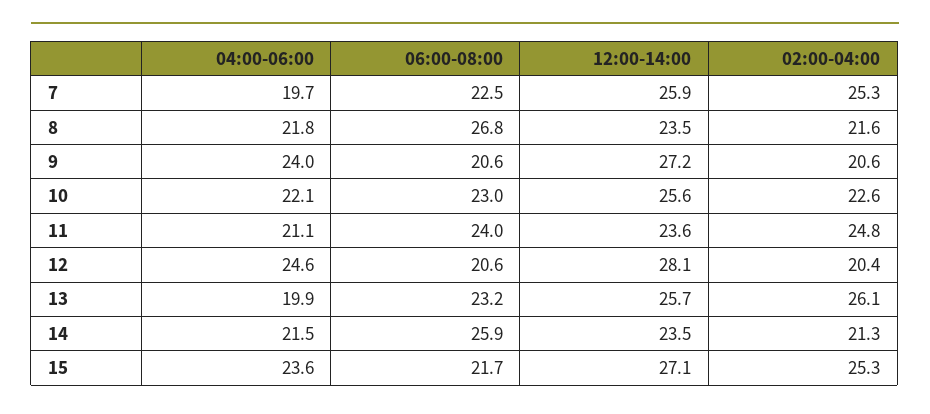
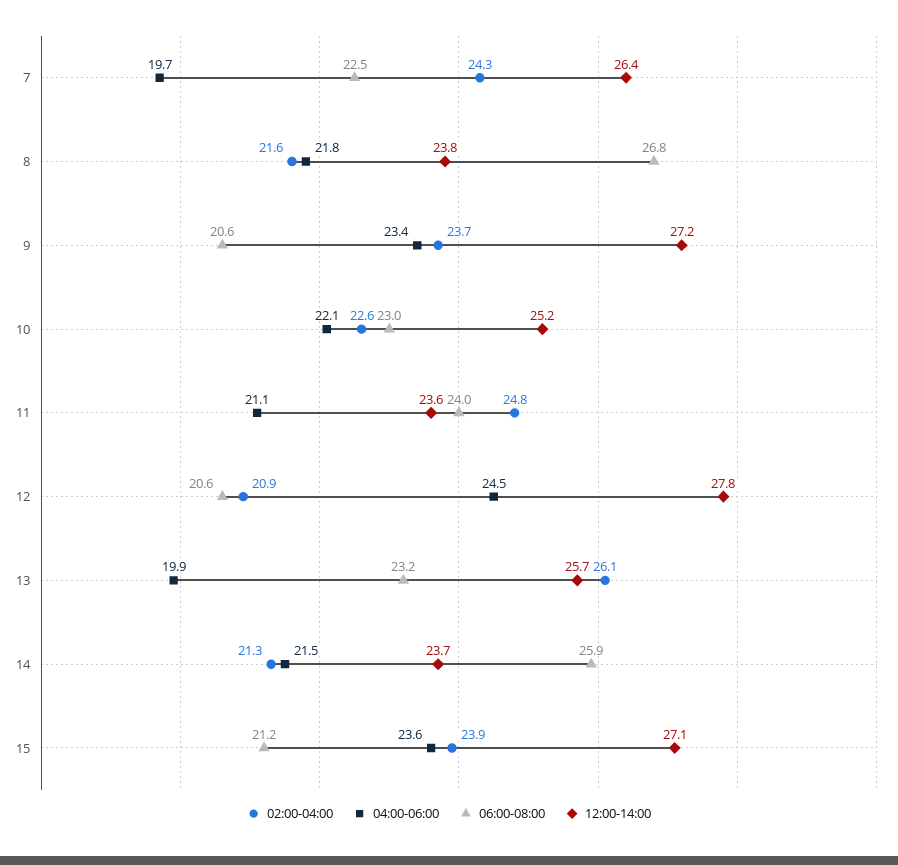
12:00-14:00, 7: 25.9 -> 26.4
02:00-04:00, 7: 25.3 -> 24.3
12:00-14:00, 8: 23.5 -> 23.8
04:00-06:00, 9: 24 -> 23.4
02:00-04:00, 9: 20.6 -> 23.7
12:00-14:00, 10: 25.6 -> 25.2
04:00-06:00, 12: 24.6 -> 24.5
12:00-14:00, 12: 28.1 -> 27.8
02:00-04:00, 12: 20.4 -> 20.9
12:00-14:00, 14: 23.5 -> 23.7
06:00-08:00, 15: 21.7 -> 21.2
02:00-04:00, 15: 25.3 -> 23.9

